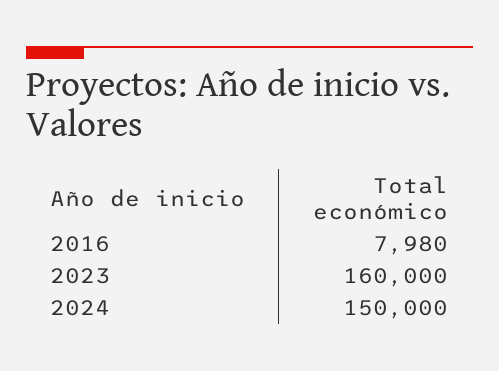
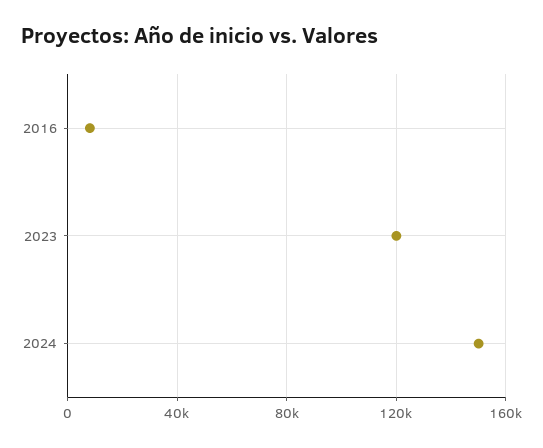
2023: 160000 -> 120000

